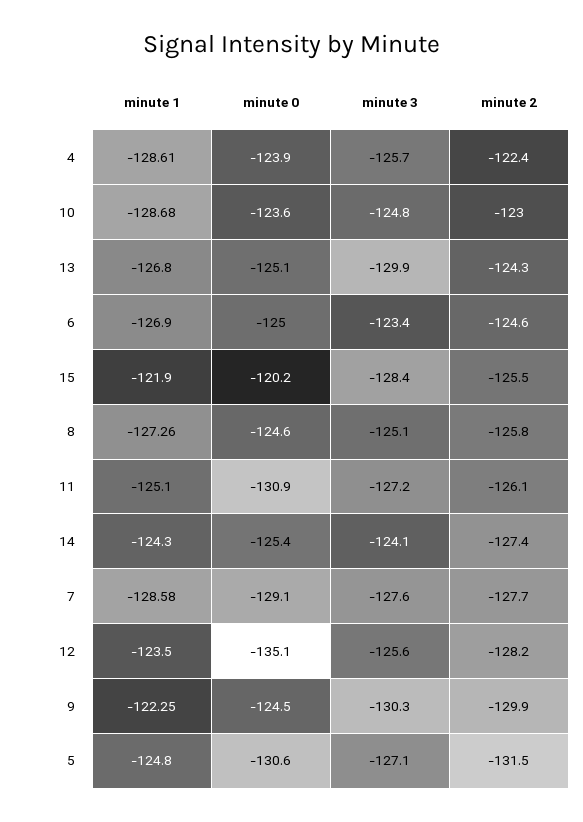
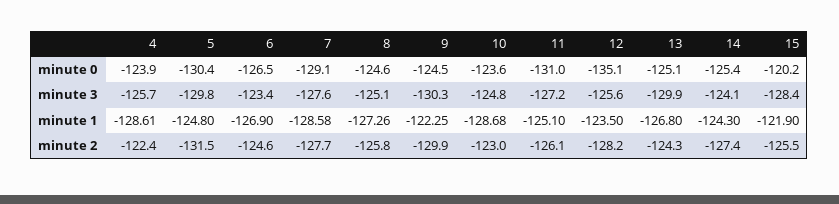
minute 0, 6: -125 -> -126.5
minute 0, 11: -130.9 -> -131
minute 0, 5: -130.6 -> -130.4
minute 3, 5: -127.1 -> -129.8

